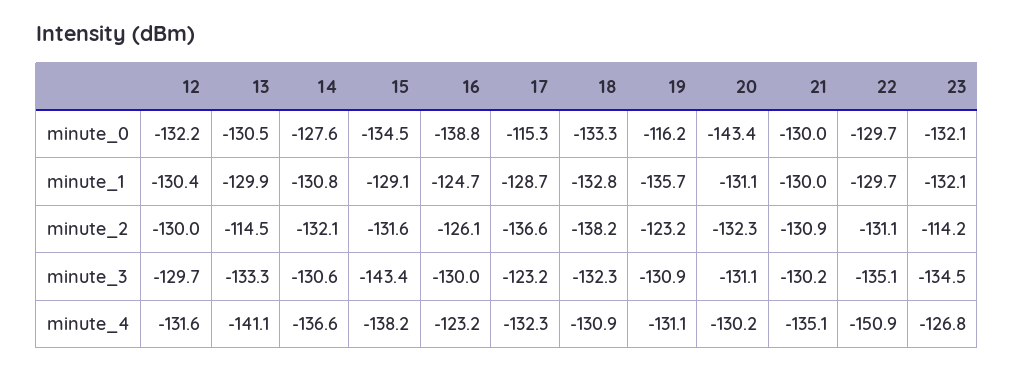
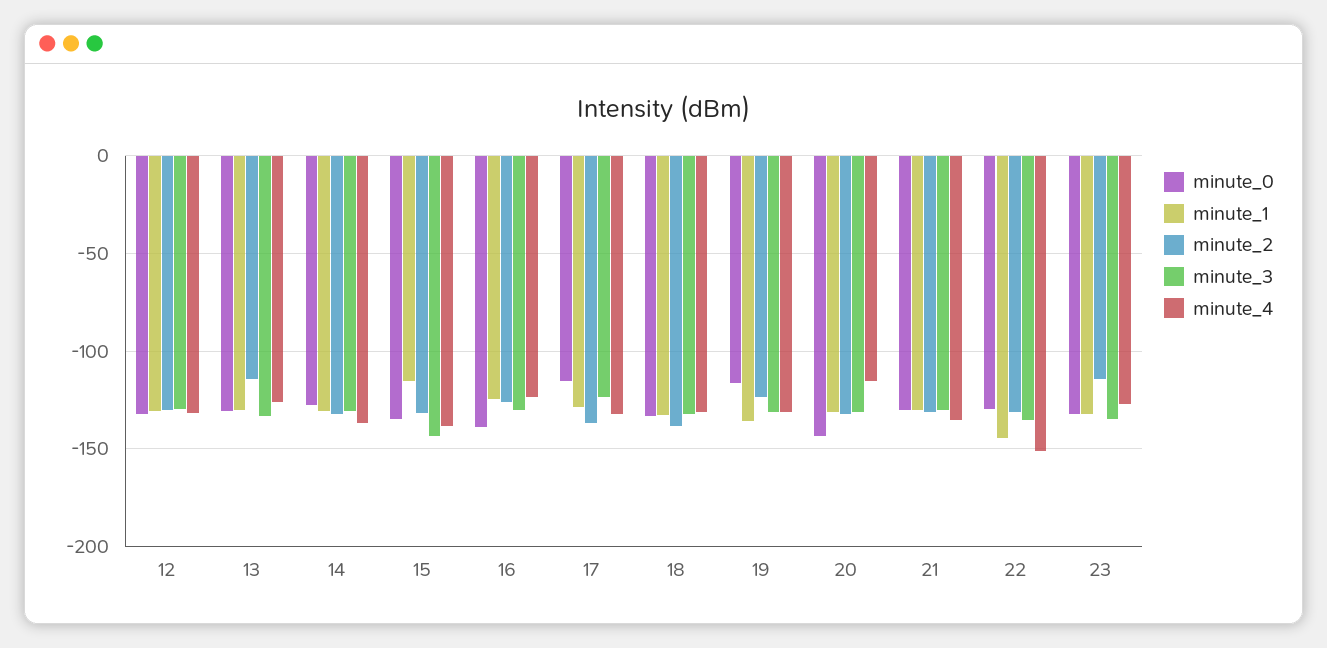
minute_1, 15: -129.1 -> -115
minute_1, 22: -129.7 -> -145
minute_4, 13: -141.1 -> -125
minute_4, 20: -130.2 -> -115

